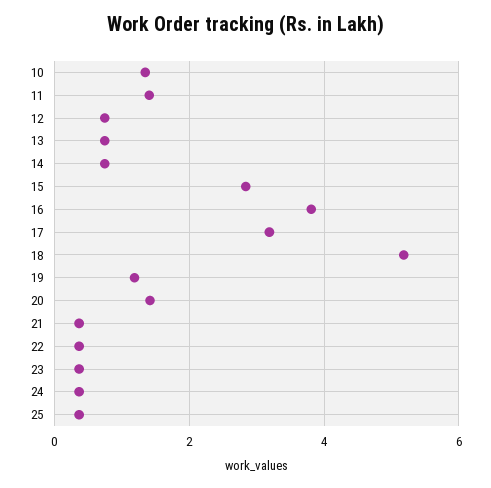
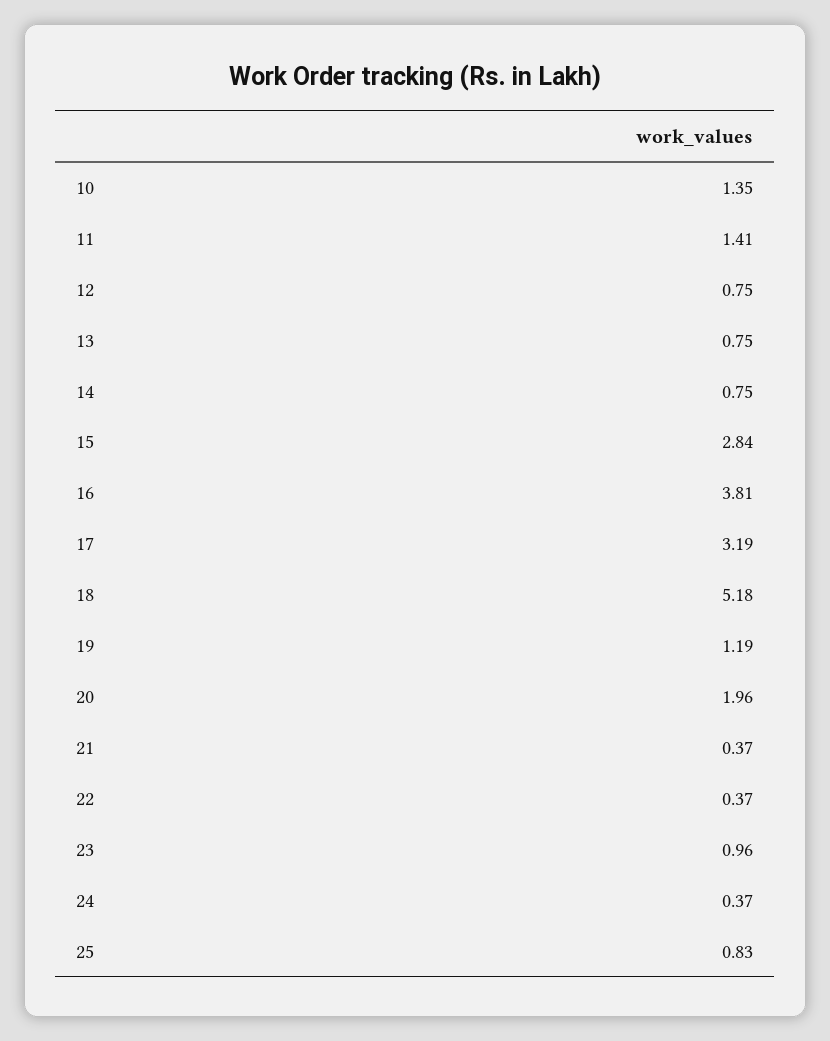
20: 1.4 -> 1.96
23: 0.4 -> 0.96
25: 0.4 -> 0.83

